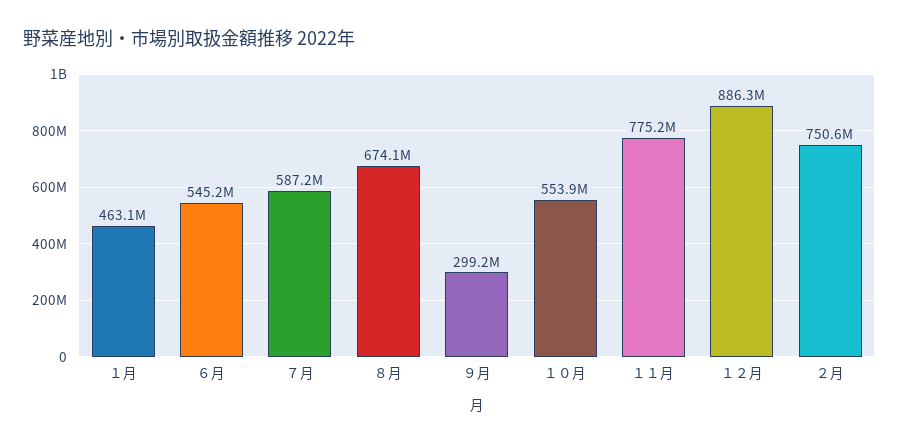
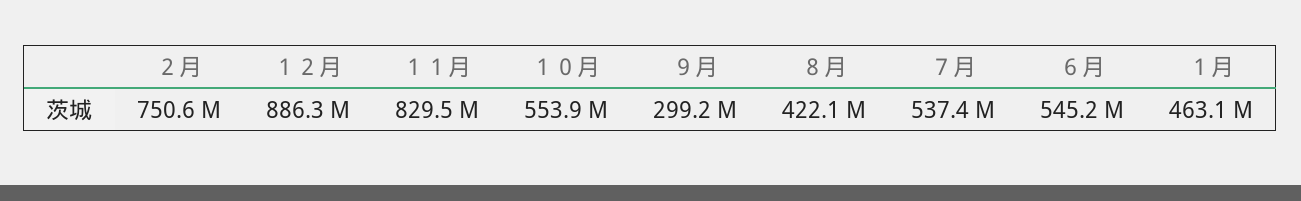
７月: 587200000 -> 537400000
８月: 674100000 -> 422100000
１１月: 775200000 -> 829500000

